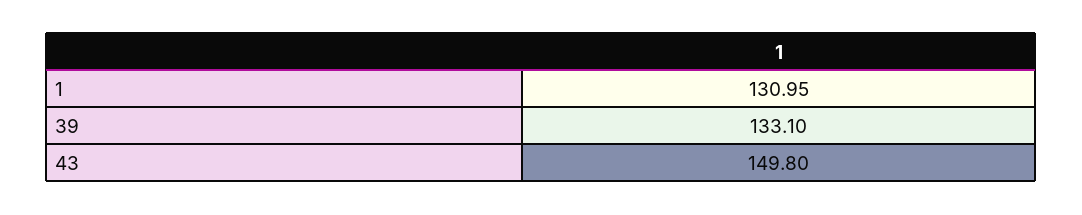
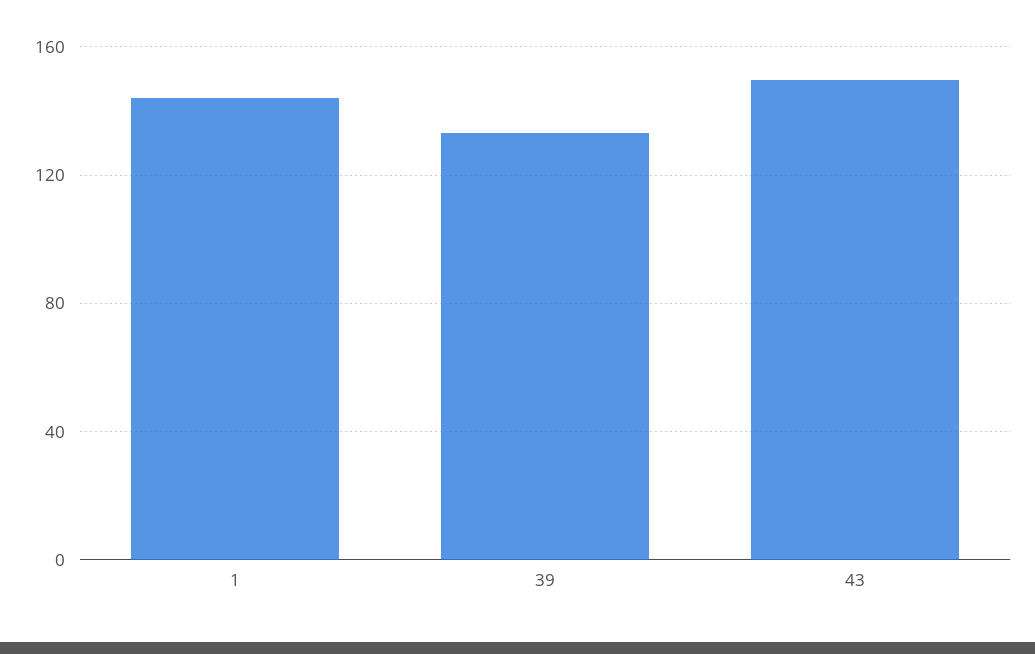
1: 130.95 -> 145

